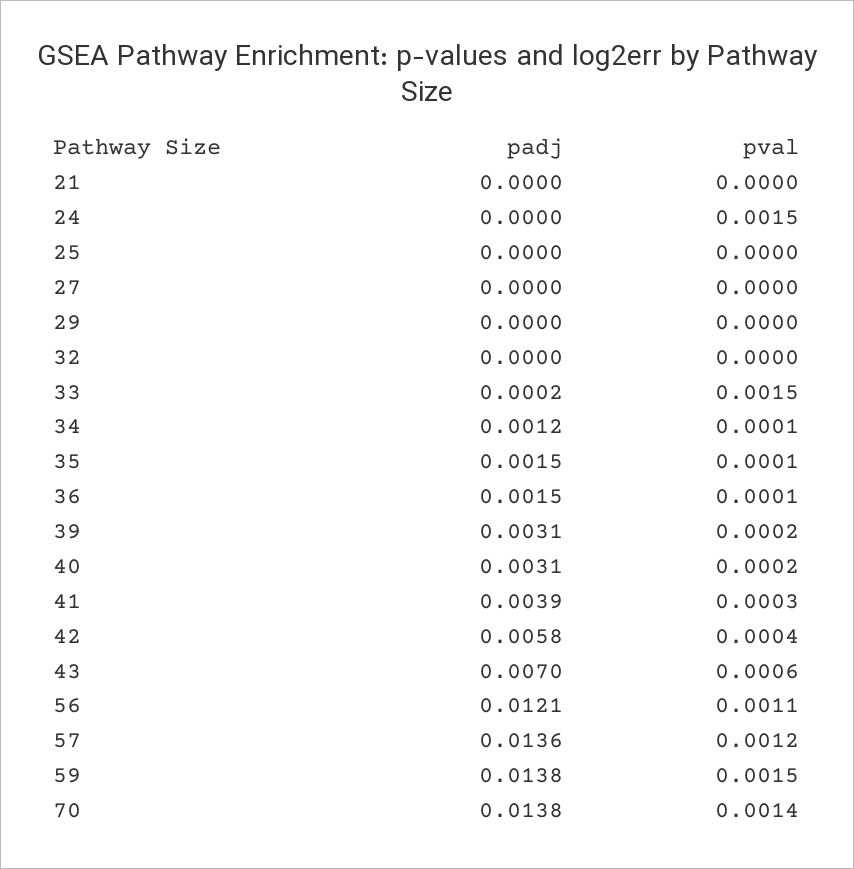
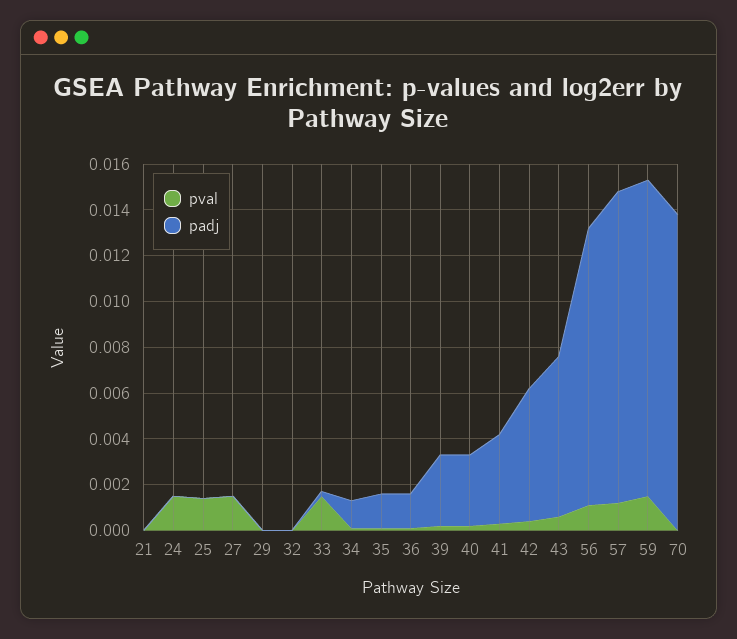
pval, 25: 0 -> 0.0015
pval, 27: 0 -> 0.0015
pval, 70: 0.0014 -> 0

